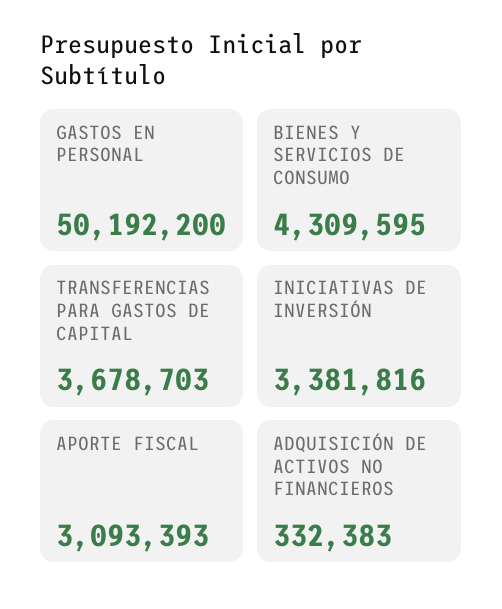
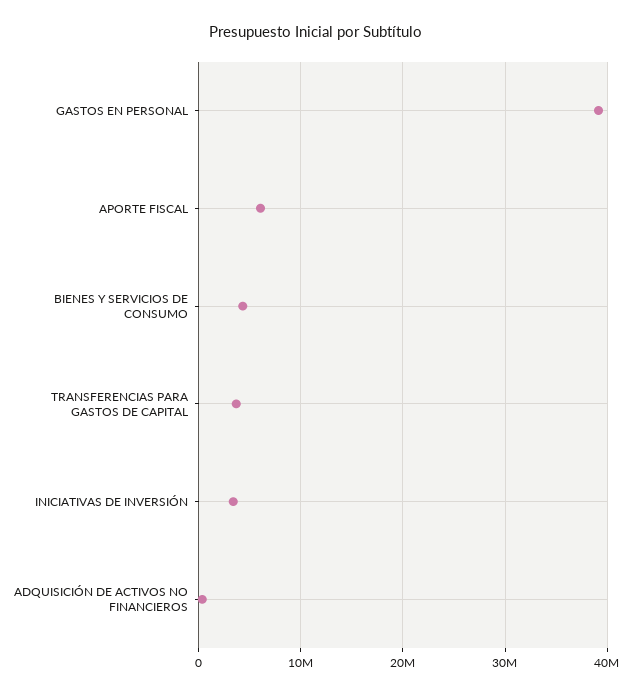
GASTOS EN PERSONAL: 50192200 -> 39000000
APORTE FISCAL: 3093393 -> 6000000

